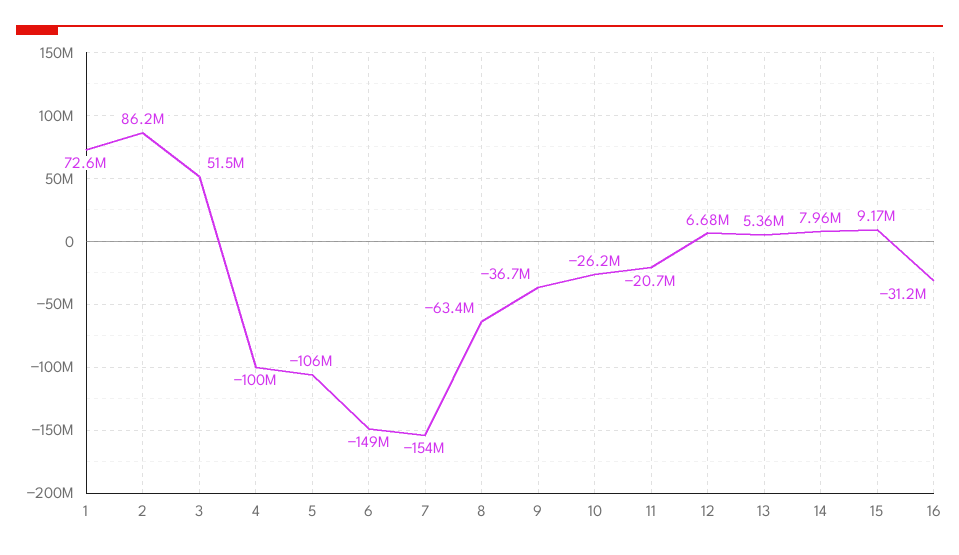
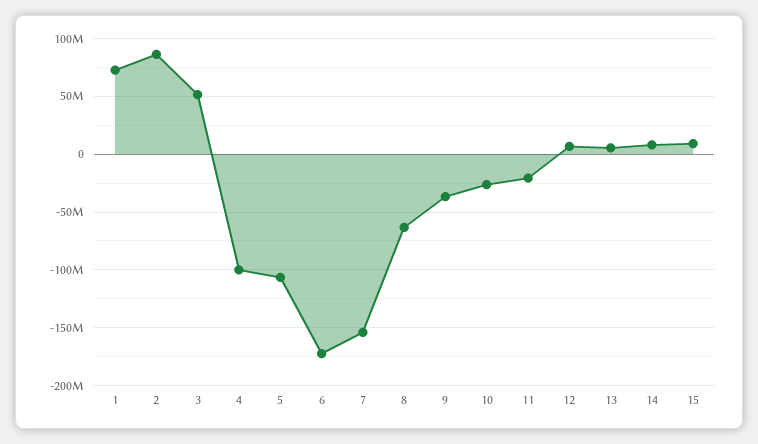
6: -149000000 -> -170000000
16: -31200000 -> none

